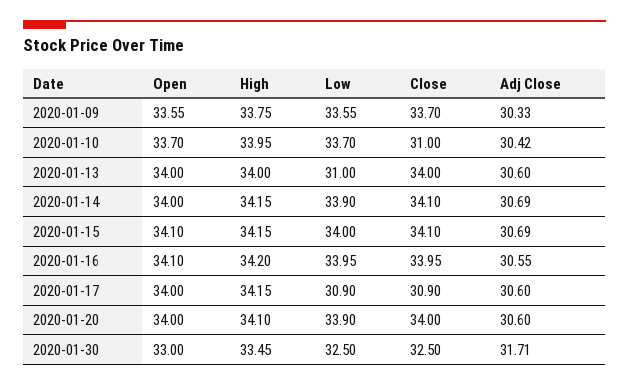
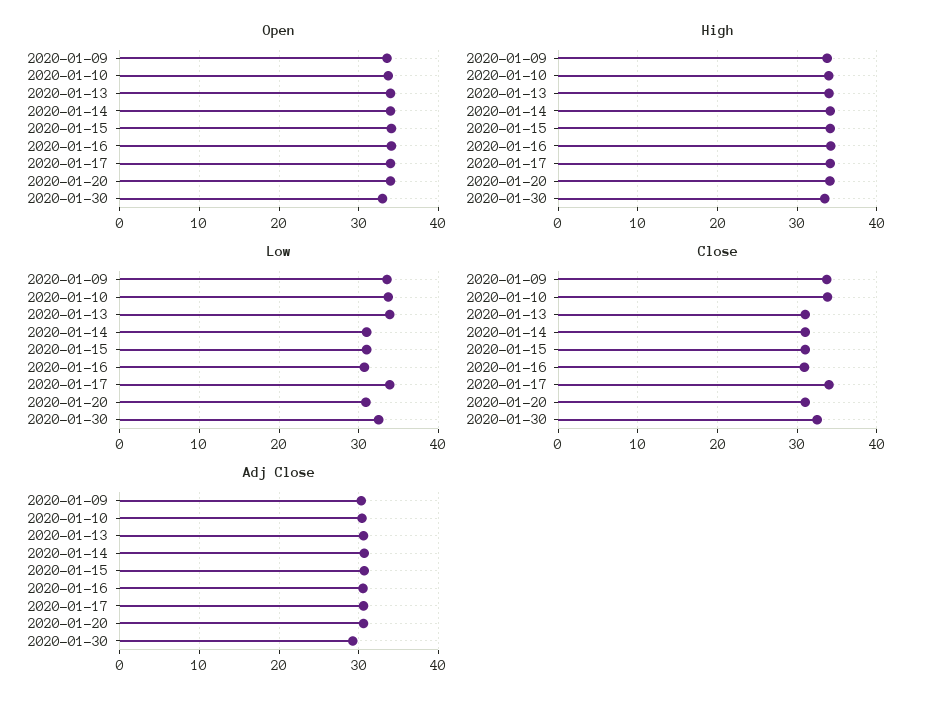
Close, 2020-01-10: 31 -> 34
Low, 2020-01-13: 31 -> 34
Close, 2020-01-13: 34 -> 31
Low, 2020-01-14: 33.9 -> 31
Close, 2020-01-14: 34.1 -> 31
Low, 2020-01-15: 34 -> 31
Close, 2020-01-15: 34.1 -> 31
Low, 2020-01-16: 33.95 -> 31
Close, 2020-01-16: 33.95 -> 31
Low, 2020-01-17: 30.9 -> 34
Close, 2020-01-17: 30.9 -> 34
Low, 2020-01-20: 33.9 -> 31
Close, 2020-01-20: 34 -> 31
Adj Close, 2020-01-30: 31.71 -> 29

